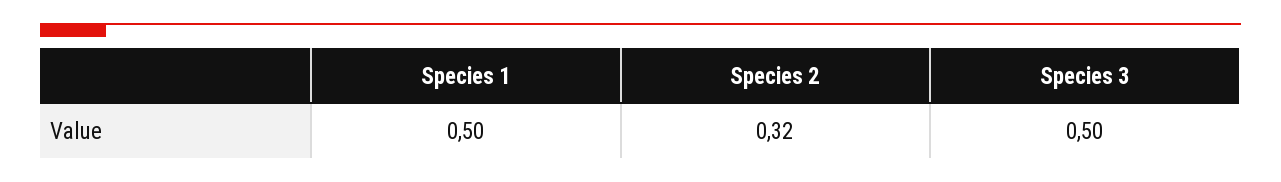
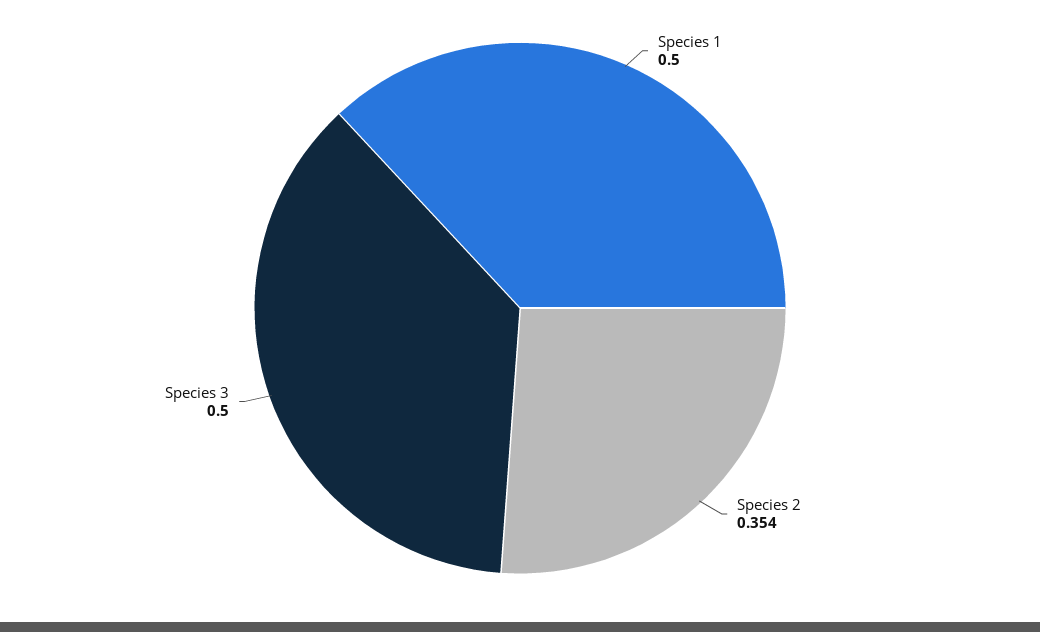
Species 2: 0.32 -> 0.354

